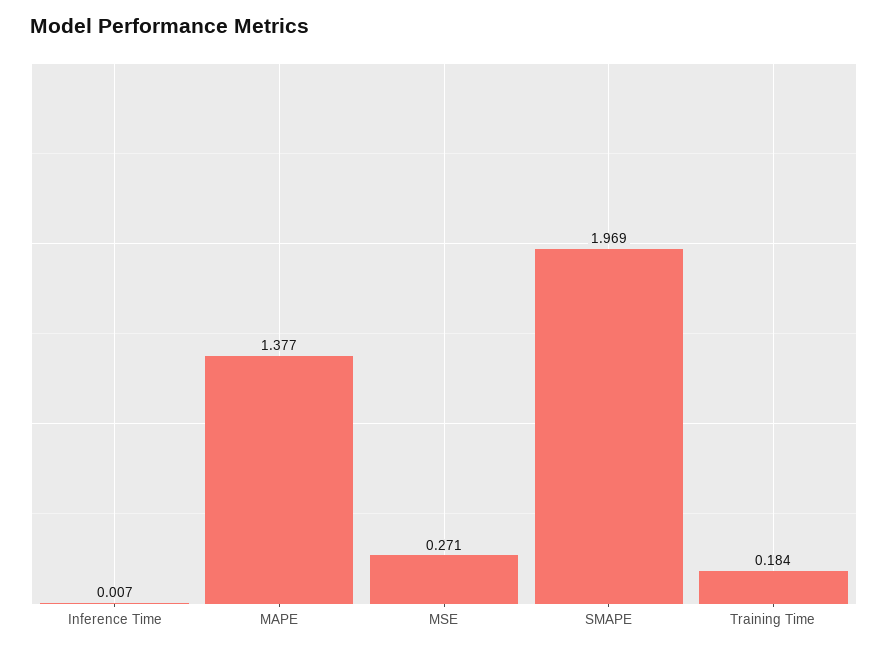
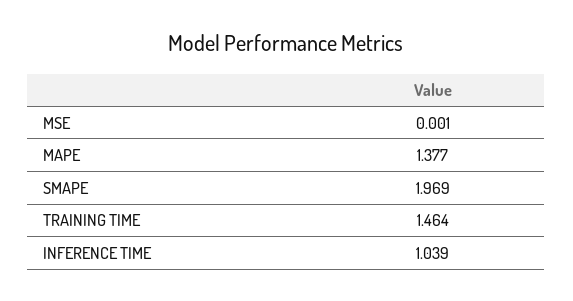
Inference Time: 0.007 -> 1.039
MSE: 0.271 -> 0.001
Training Time: 0.184 -> 1.464

